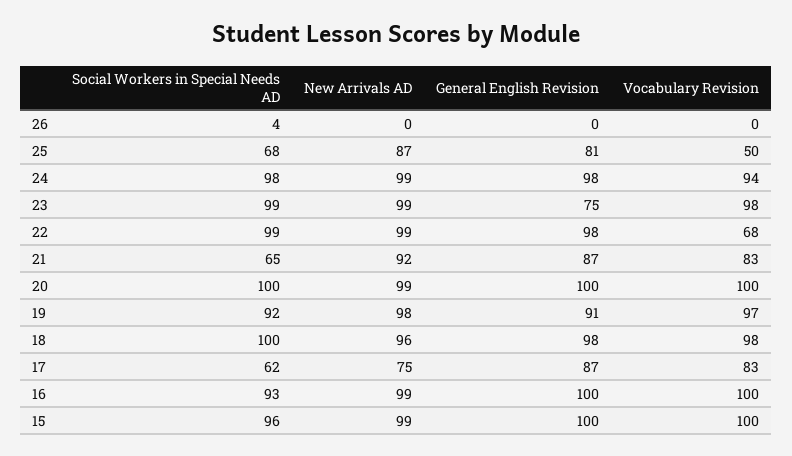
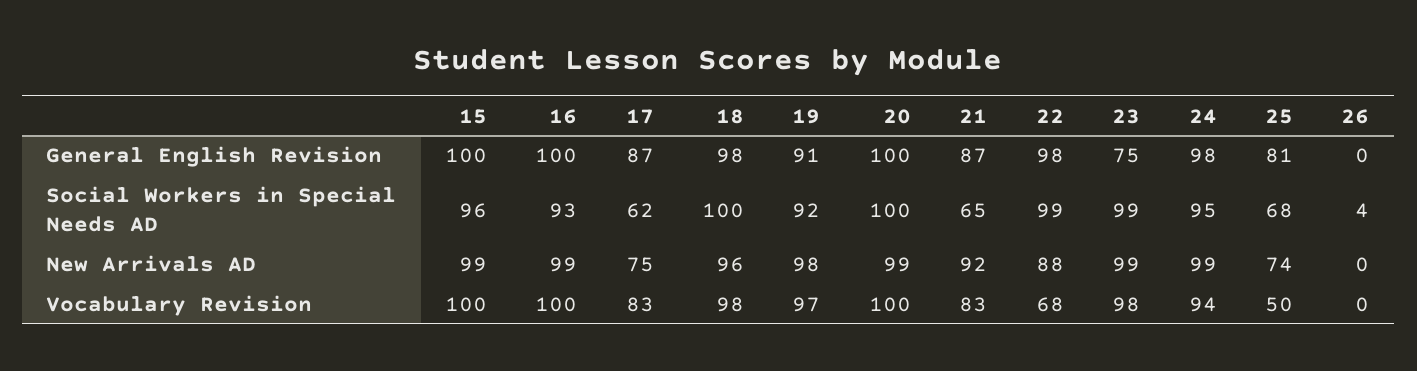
New Arrivals AD, 25: 87 -> 74
Social Workers in Special Needs AD, 24: 98 -> 95
New Arrivals AD, 22: 99 -> 88

